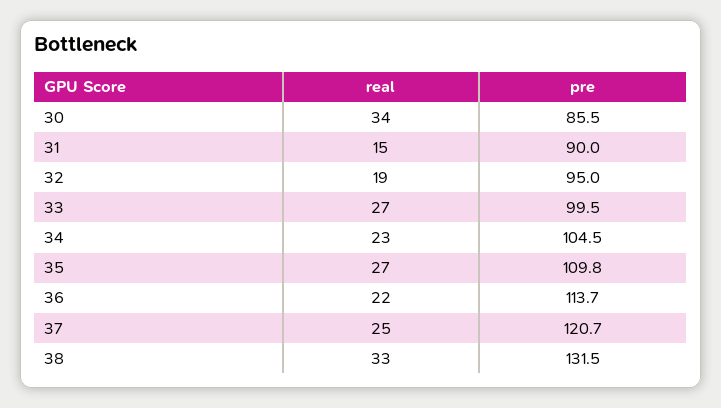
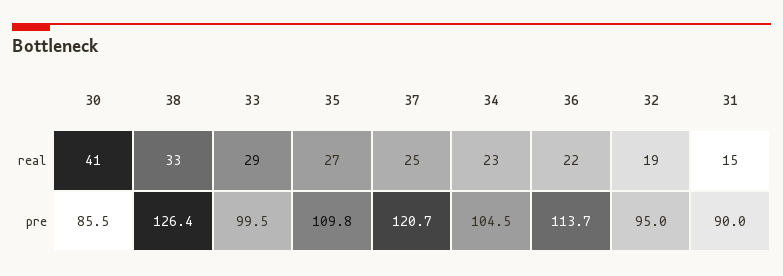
real, 30: 34 -> 41
real, 33: 27 -> 29
pre, 38: 131.5 -> 126.4

